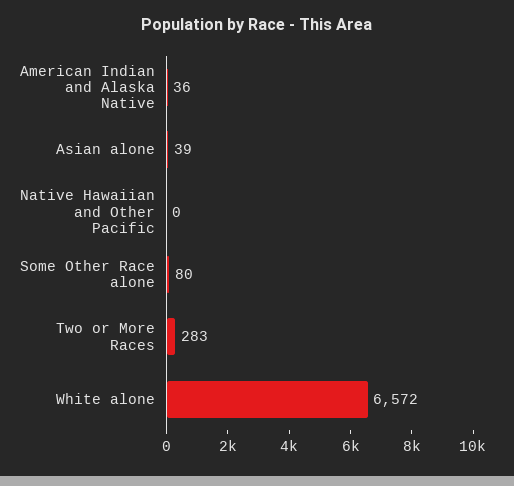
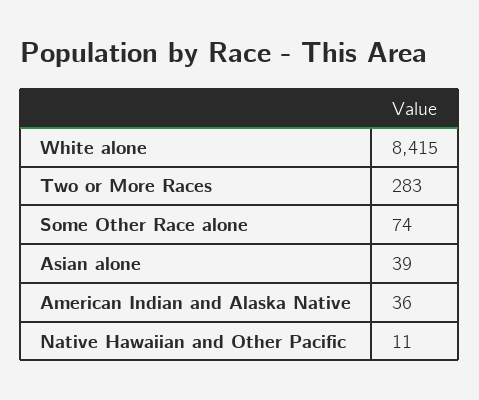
Native Hawaiian and Other Pacific: 0 -> 11
Some Other Race alone: 80 -> 74
White alone: 6572 -> 8415

